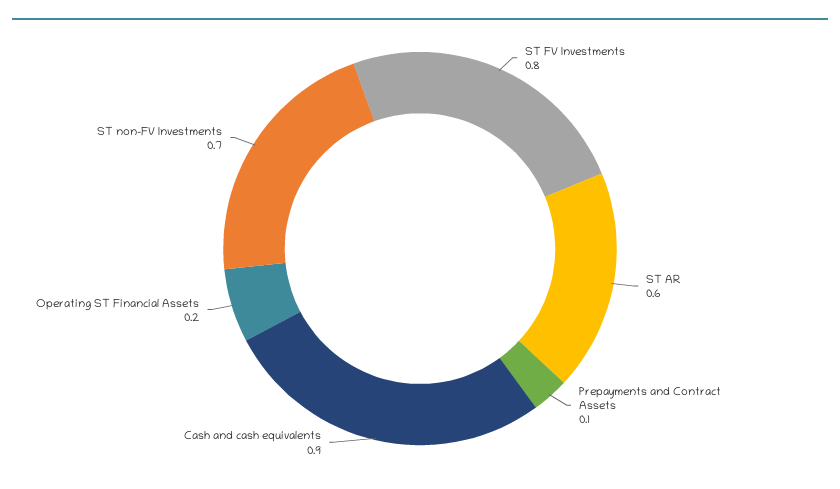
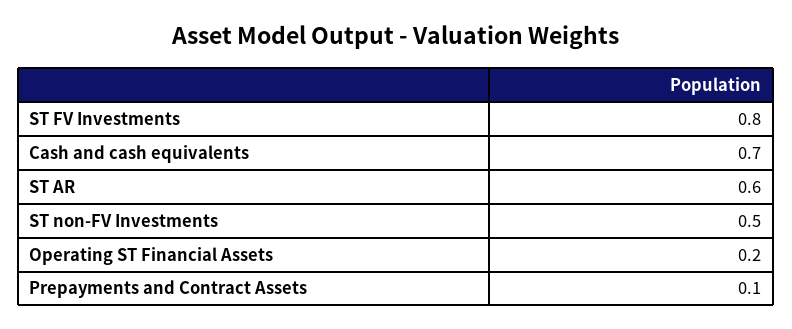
Cash and cash equivalents: 0.9 -> 0.7
ST non-FV Investments: 0.7 -> 0.5

